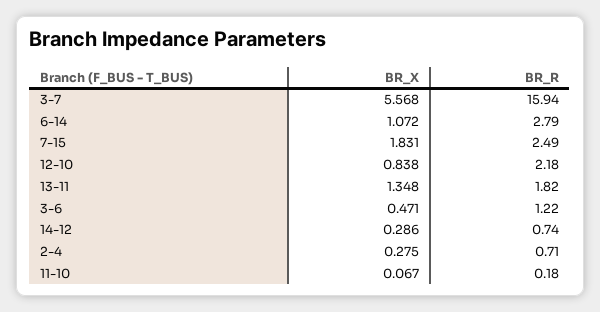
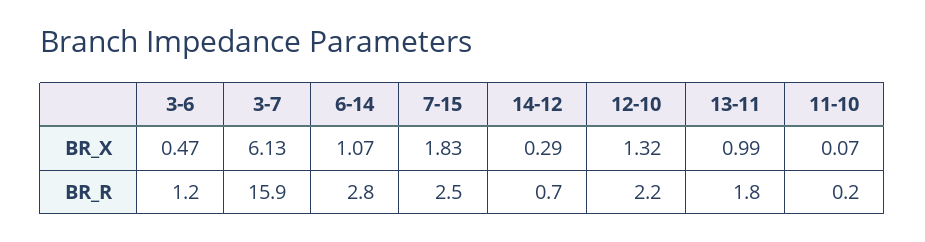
BR_X, 3-7: 5.568 -> 6.13
BR_X, 12-10: 0.838 -> 1.32
BR_X, 13-11: 1.348 -> 0.99
BR_X, 2-4: 0.275 -> none
BR_R, 2-4: 0.71 -> none

